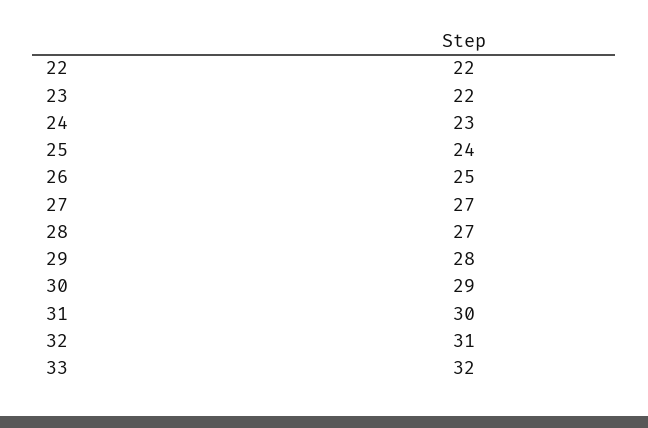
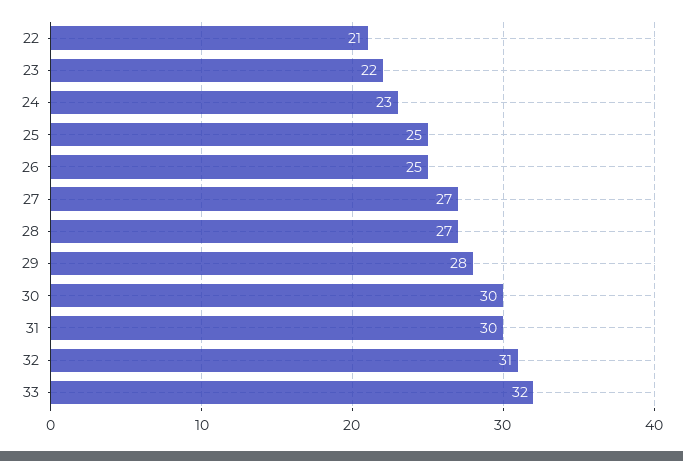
22: 22 -> 21
25: 24 -> 25
30: 29 -> 30

